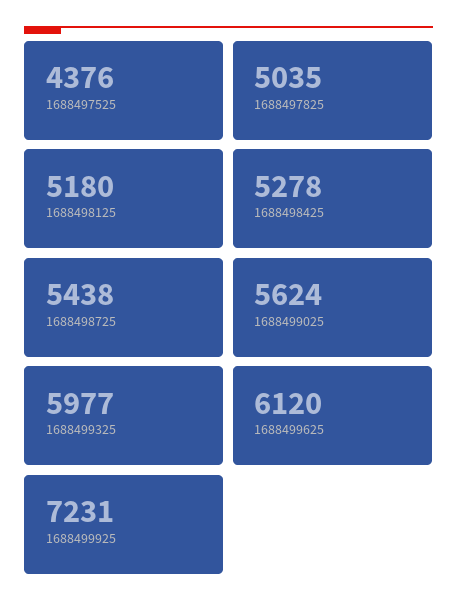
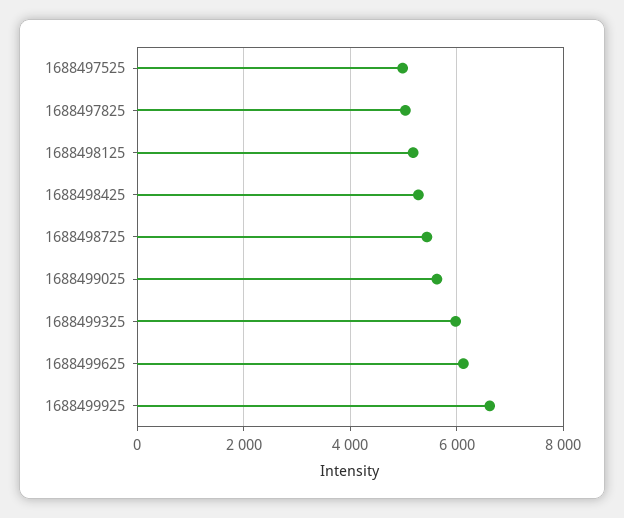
1688497525: 4376 -> 5000
1688499925: 7231 -> 6600

